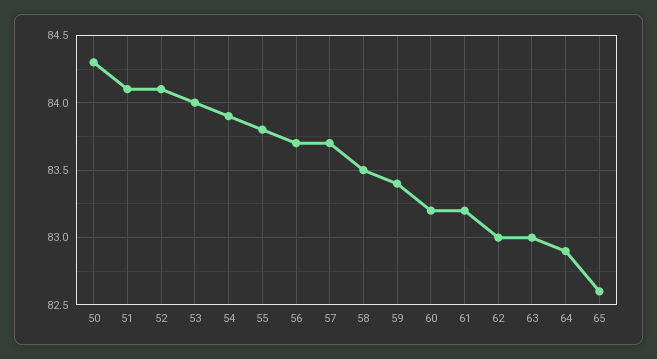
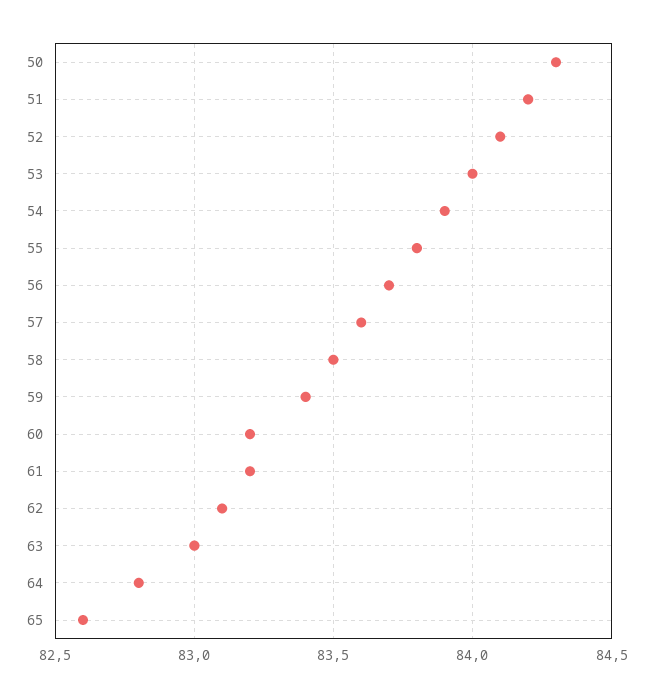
51: 84.1 -> 84.2
57: 83.7 -> 83.6
62: 83 -> 83.1
64: 82.9 -> 82.8

